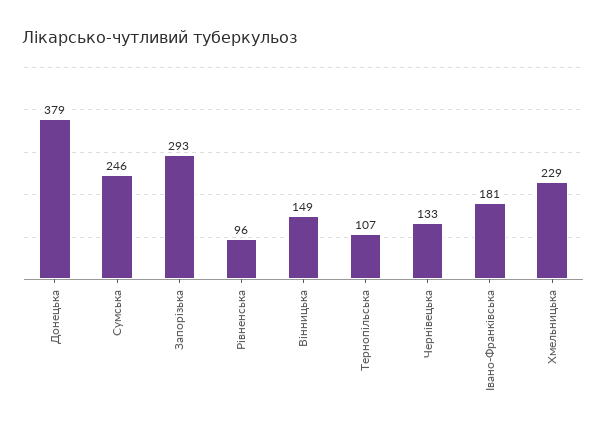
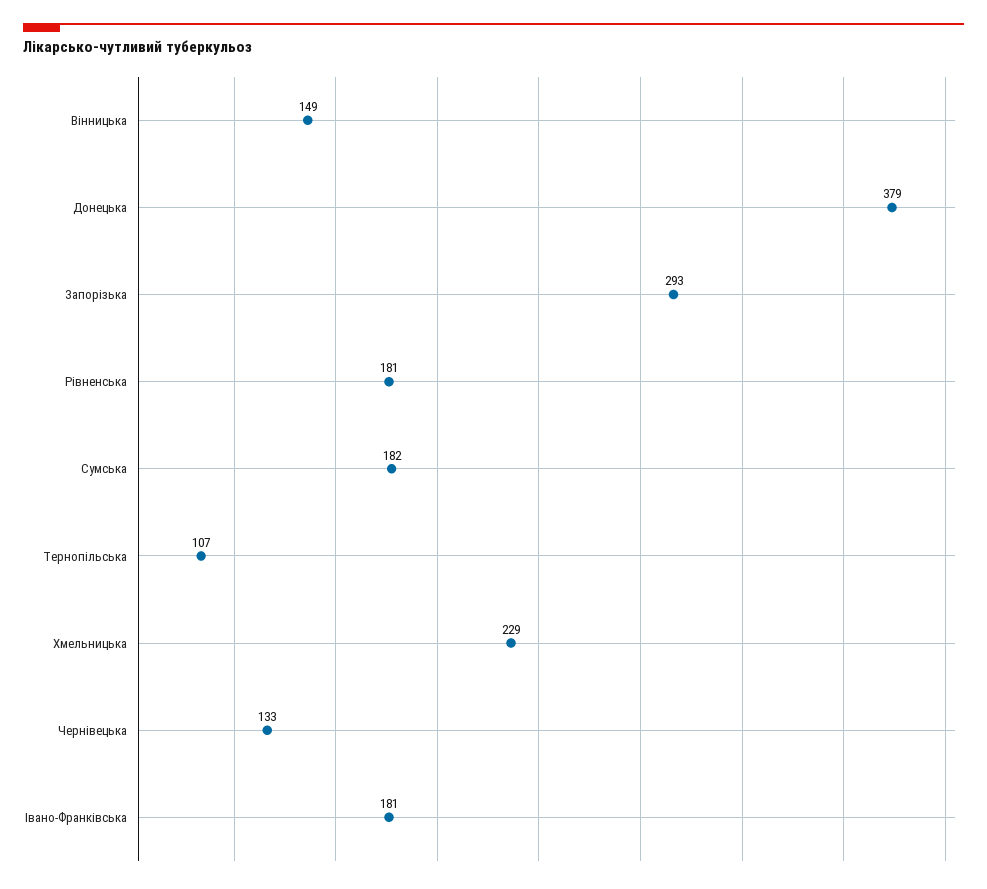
Сумська: 246 -> 182
Рівненська: 96 -> 181

